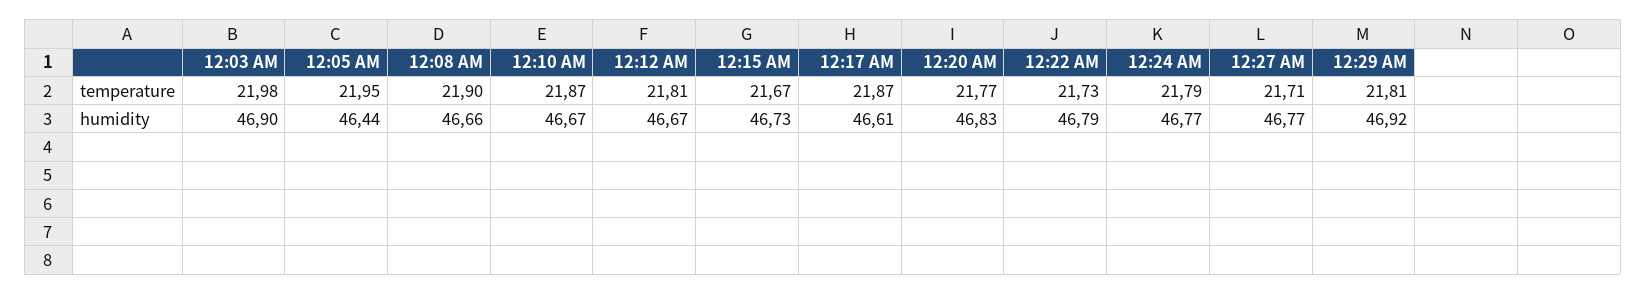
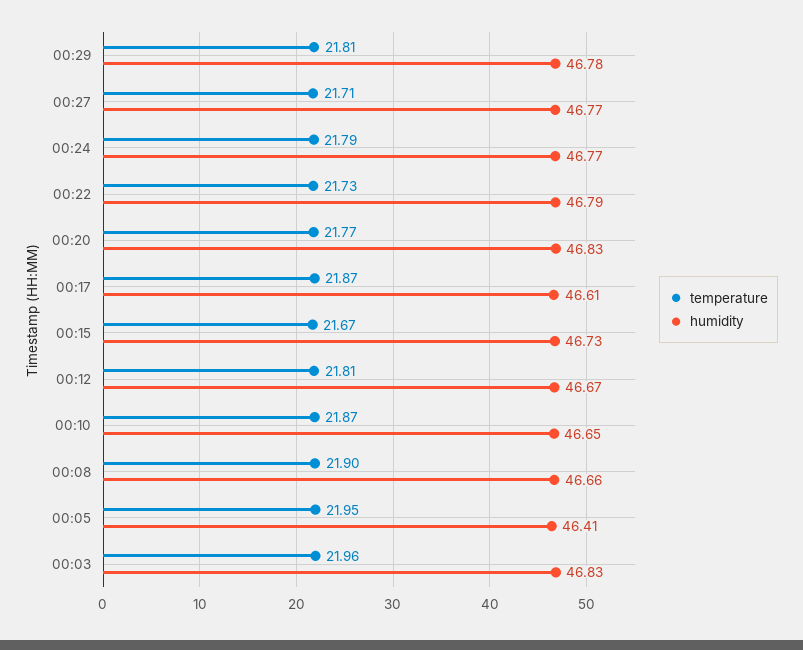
temperature, 12:03 AM: 21.98 -> 21.96
humidity, 12:03 AM: 46.9 -> 46.83
humidity, 12:05 AM: 46.44 -> 46.41
humidity, 12:10 AM: 46.67 -> 46.65
humidity, 12:29 AM: 46.92 -> 46.78

